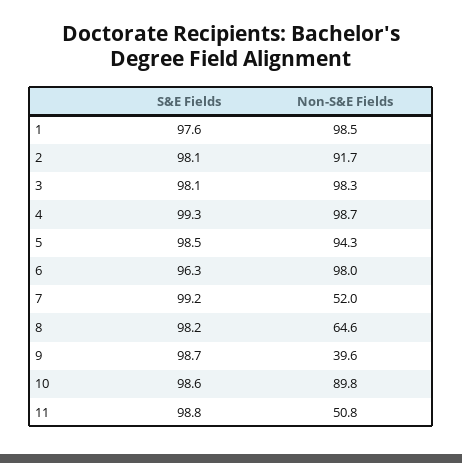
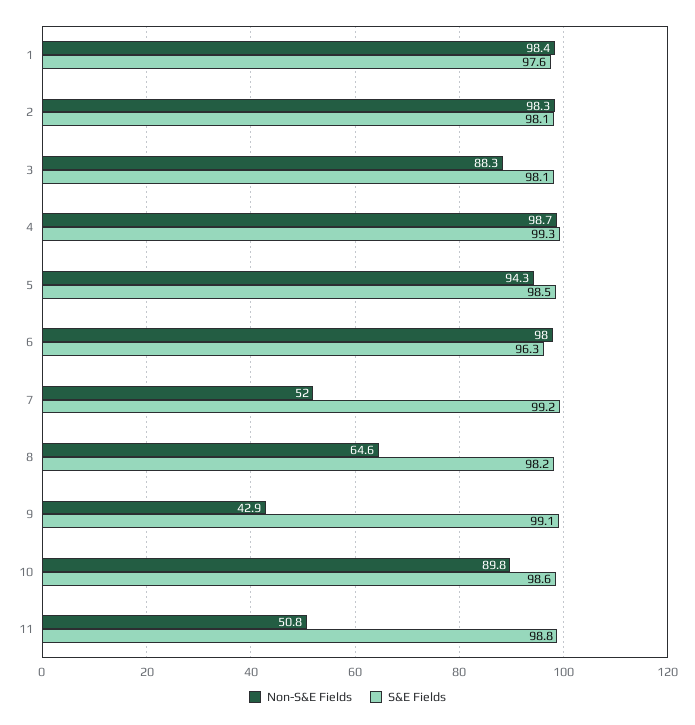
Non-S&E Fields, 1: 98.5 -> 98.4
Non-S&E Fields, 2: 91.7 -> 98.3
Non-S&E Fields, 3: 98.3 -> 88.3
S&E Fields, 9: 98.7 -> 99.1
Non-S&E Fields, 9: 39.6 -> 42.9

